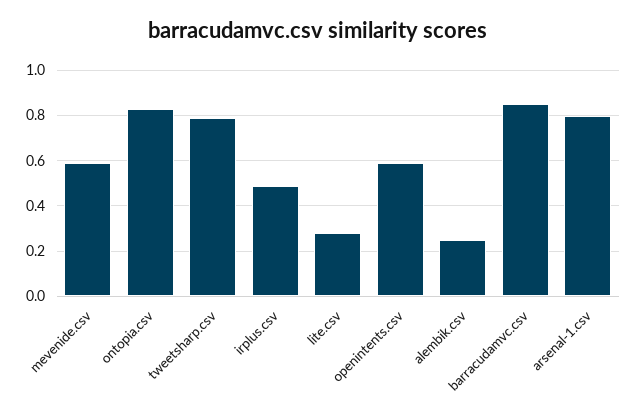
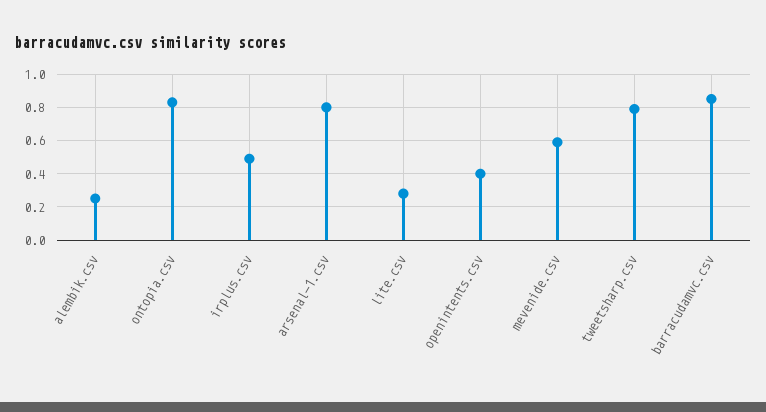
openintents.csv: 0.6 -> 0.4

